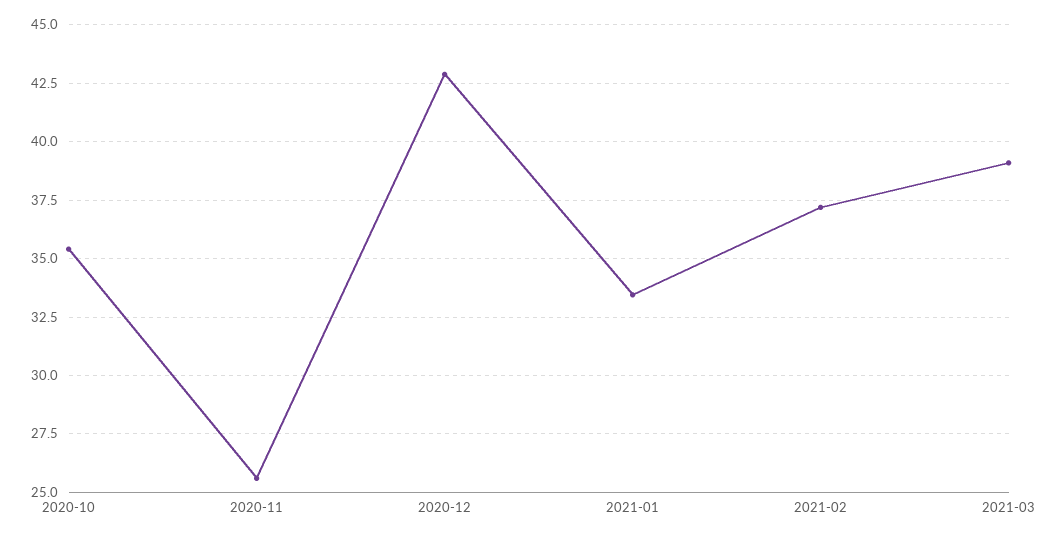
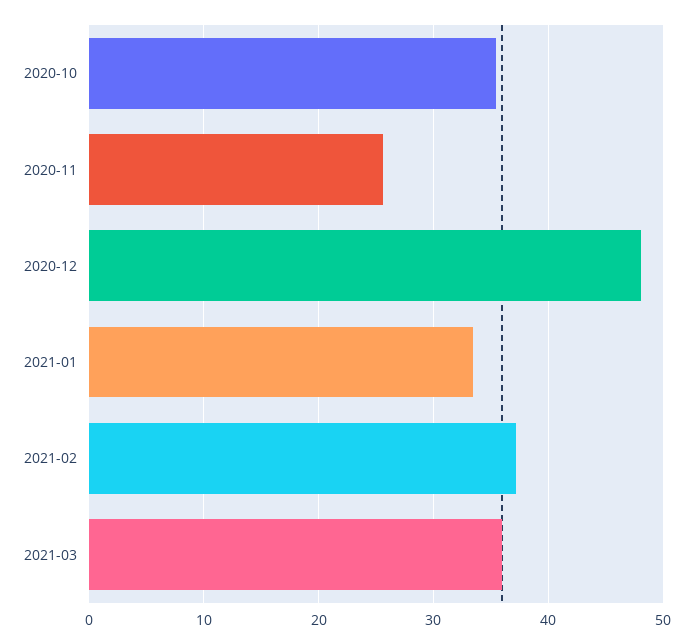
2020-12: 43 -> 48
2021-03: 39 -> 36

